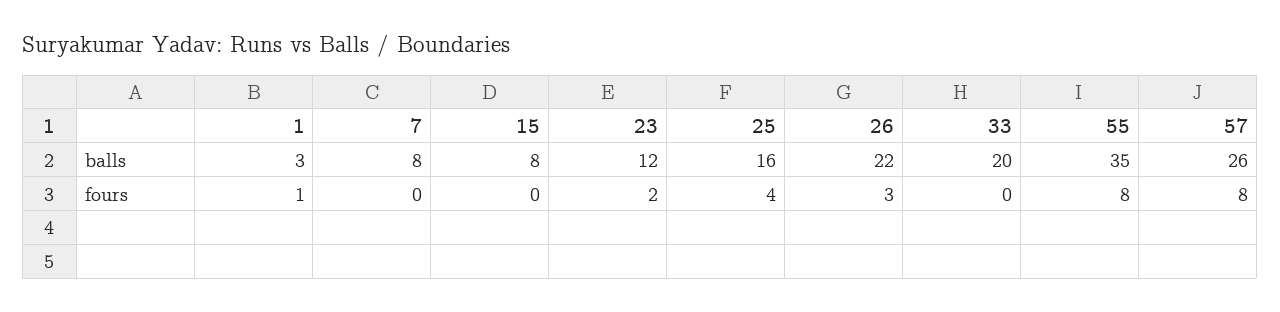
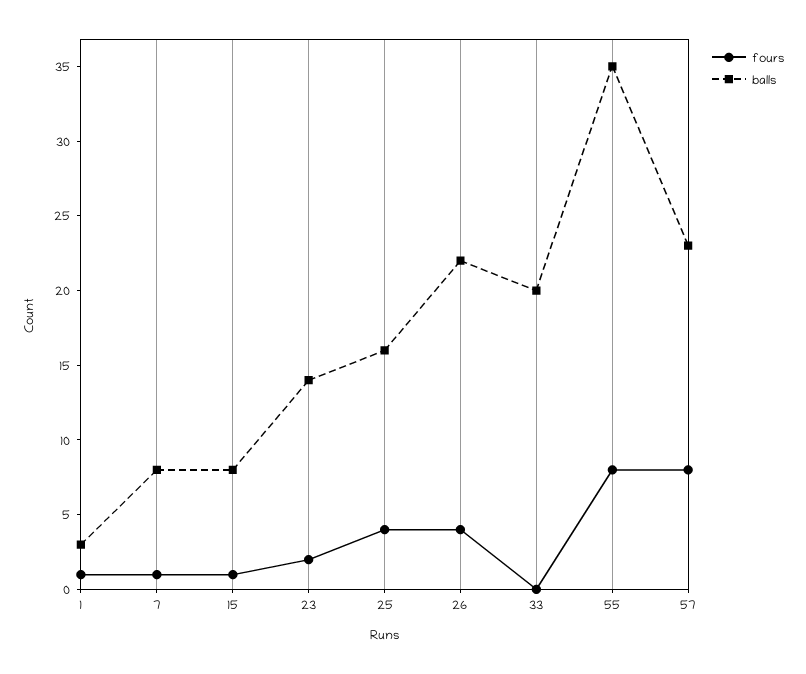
balls, 23: 12 -> 14
balls, 57: 26 -> 23
fours, 7: 0 -> 1
fours, 15: 0 -> 1
fours, 26: 3 -> 4

